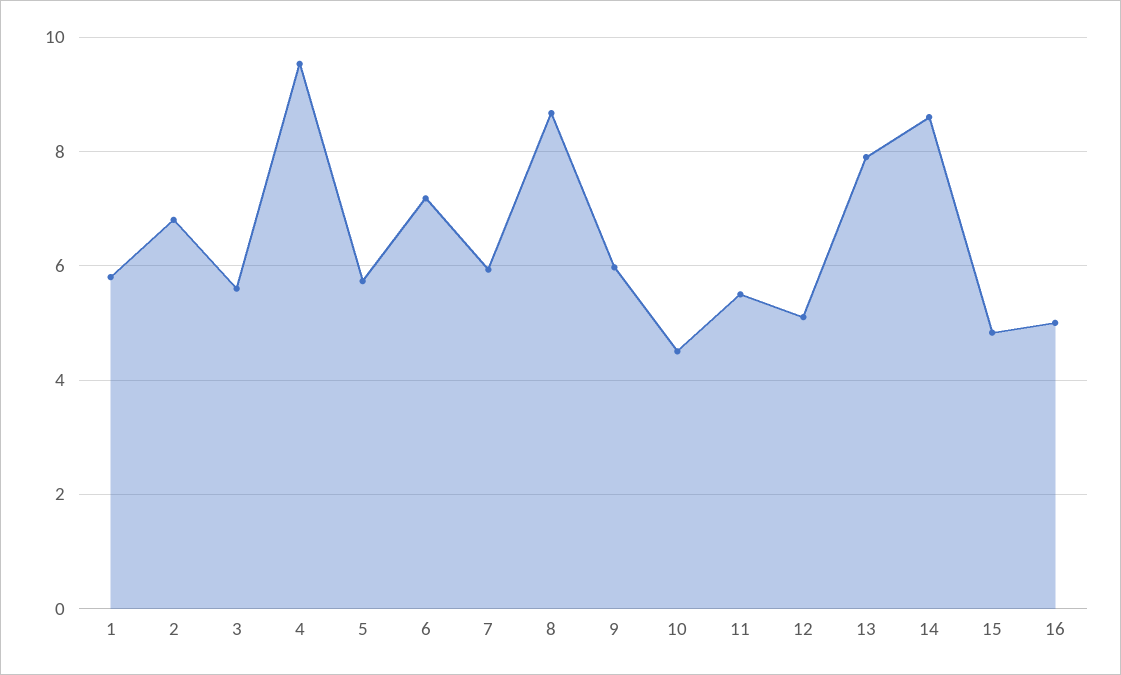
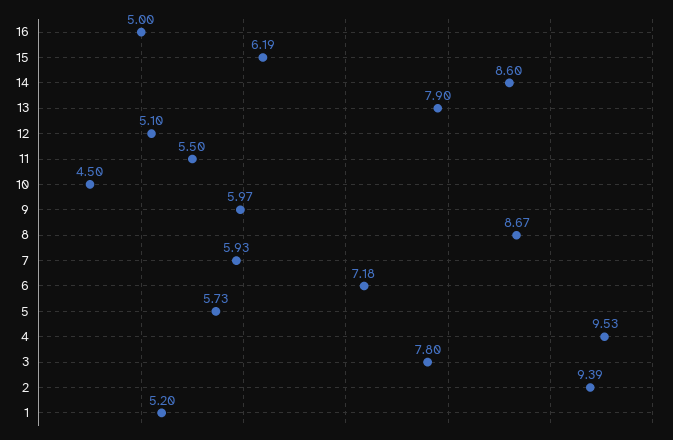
1: 5.8 -> 5.2
2: 6.8 -> 9.39
3: 5.6 -> 7.8
15: 4.8 -> 6.19

